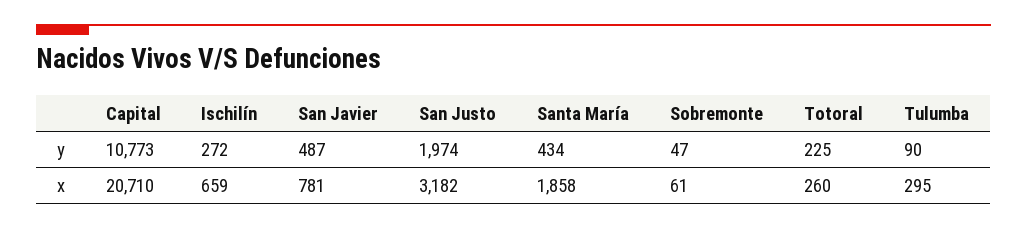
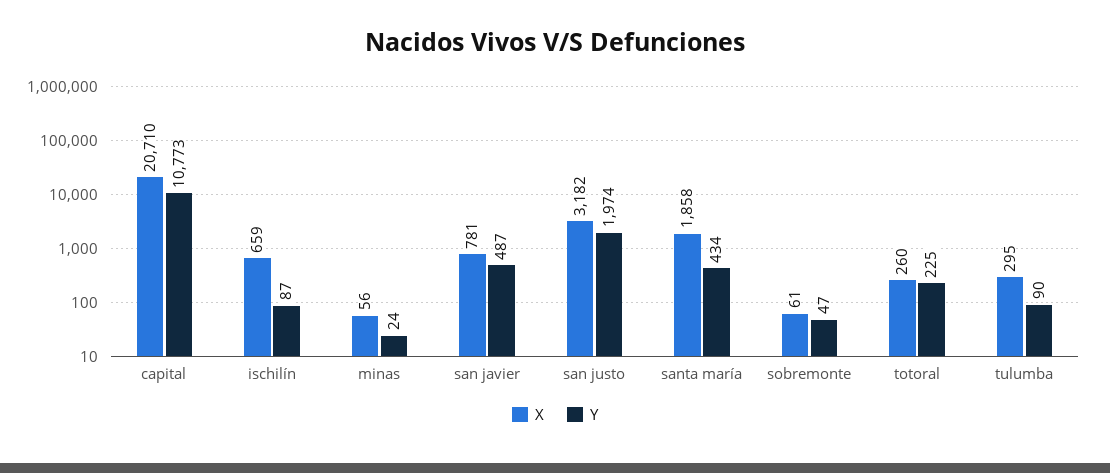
y, Ischilín: 272 -> 87
x, minas: none -> 56
y, minas: none -> 24

